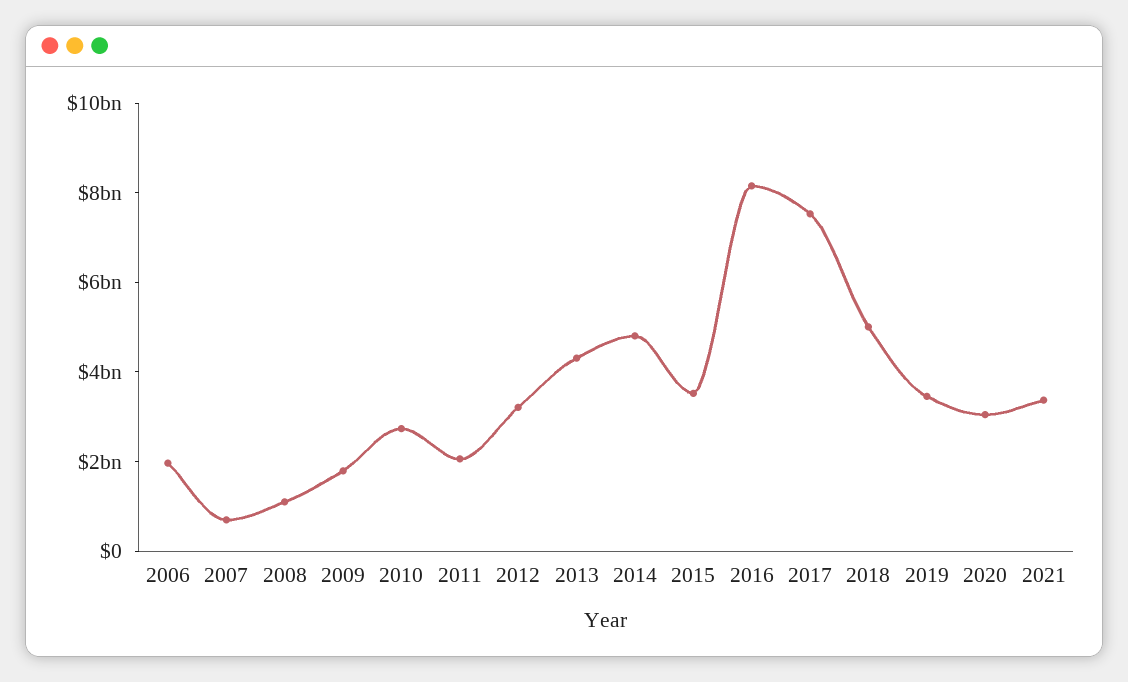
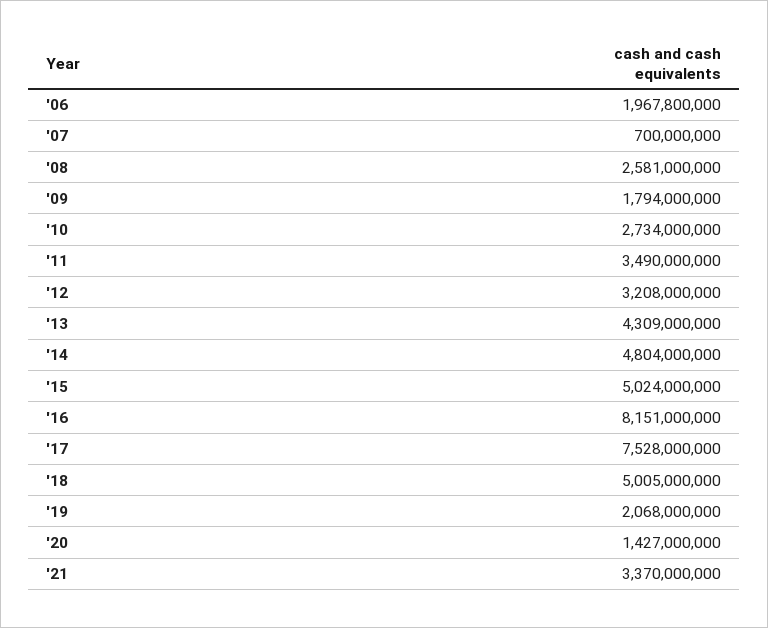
2008: 1000000000 -> 2581000000
2011: 2000000000 -> 3490000000
2015: 3500000000 -> 5024000000
2019: 3500000000 -> 2068000000
2020: 3000000000 -> 1427000000

